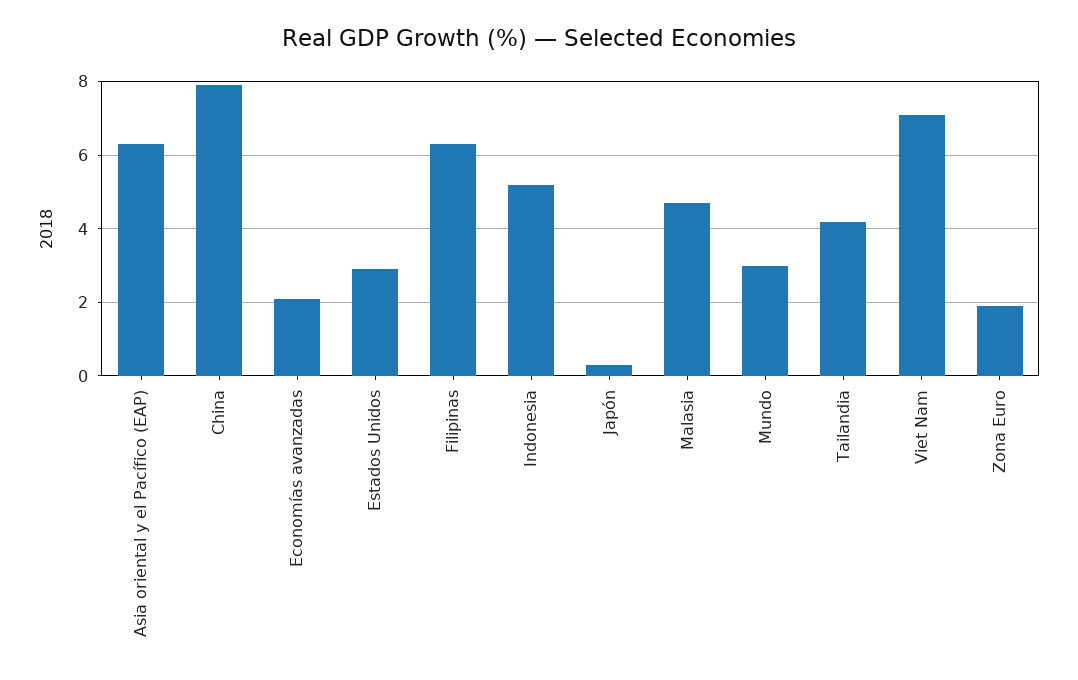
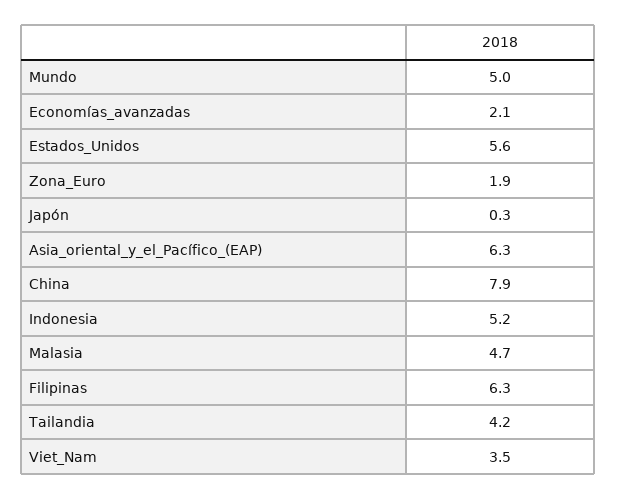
Estados Unidos: 3 -> 5.6
Mundo: 3 -> 5
Viet Nam: 7 -> 3.5

